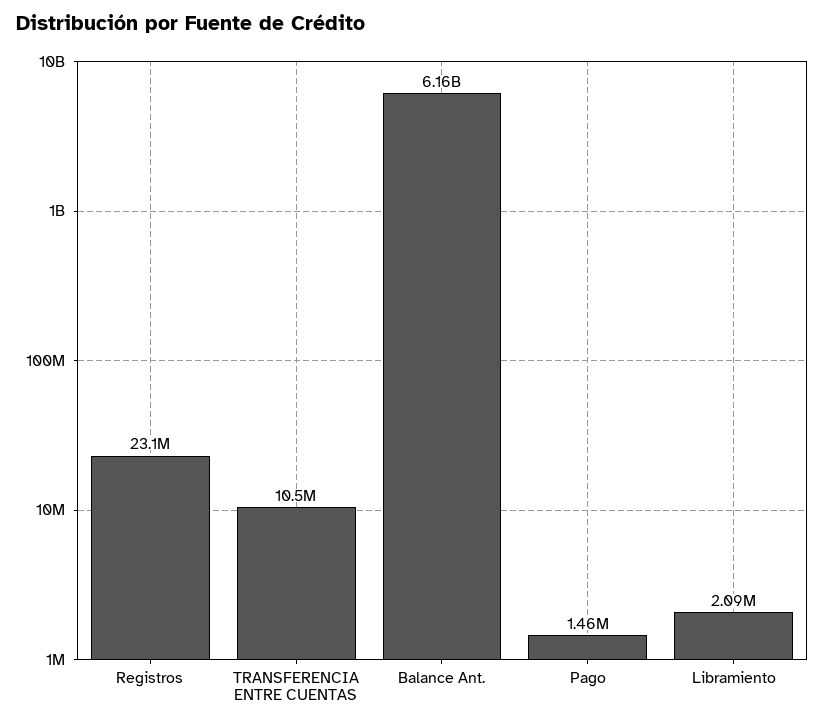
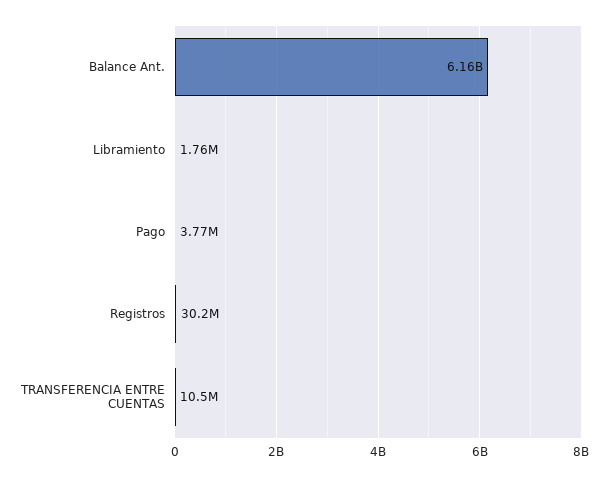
Registros: 23100000 -> 30200000
Pago: 1460000 -> 3770000
Libramiento: 2090000 -> 1760000

